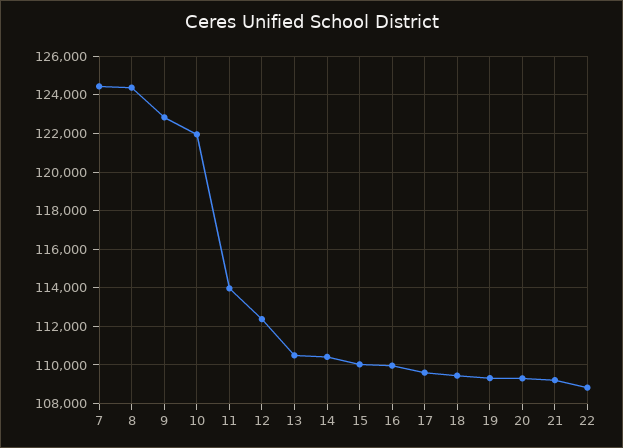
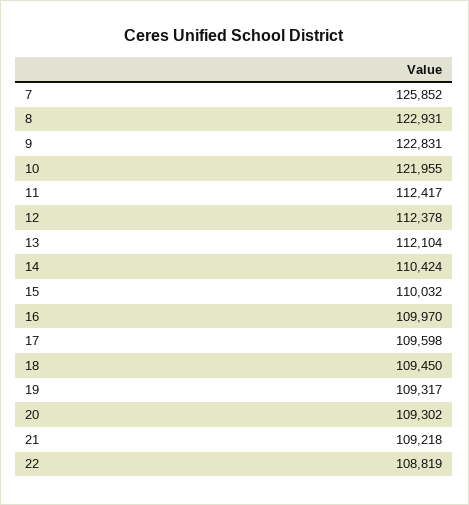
7: 124500 -> 125852
8: 124500 -> 122931
11: 114000 -> 112417
13: 110500 -> 112104

